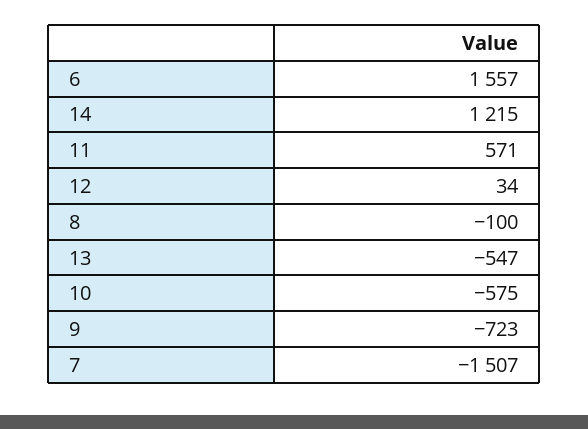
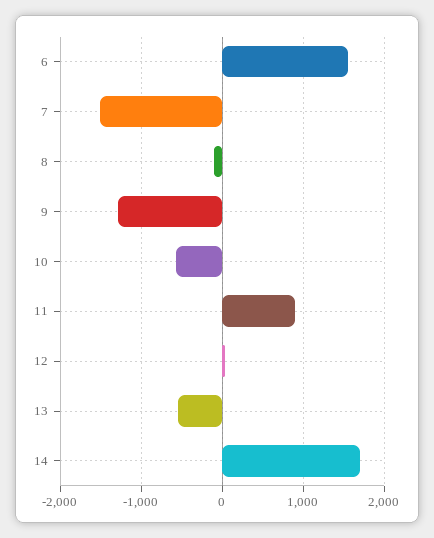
14: 1215 -> 1700
11: 571 -> 900
9: -723 -> -1300

